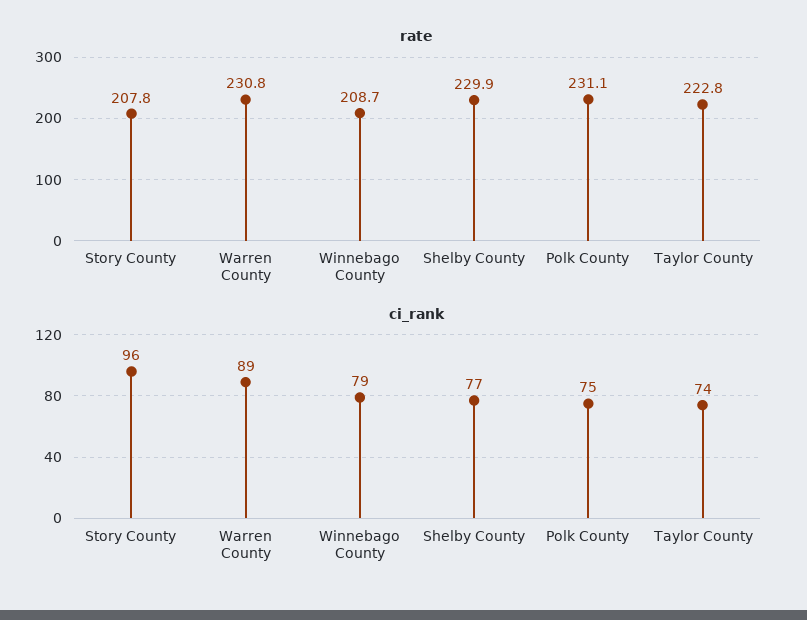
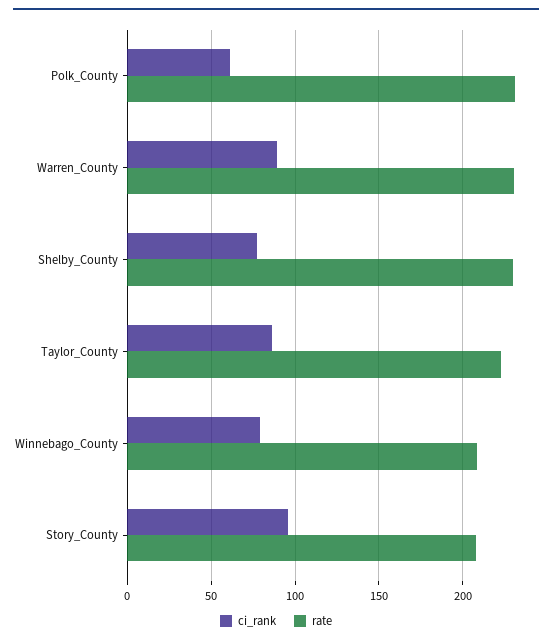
ci_rank, Polk County: 75 -> 60
ci_rank, Taylor County: 74 -> 85

